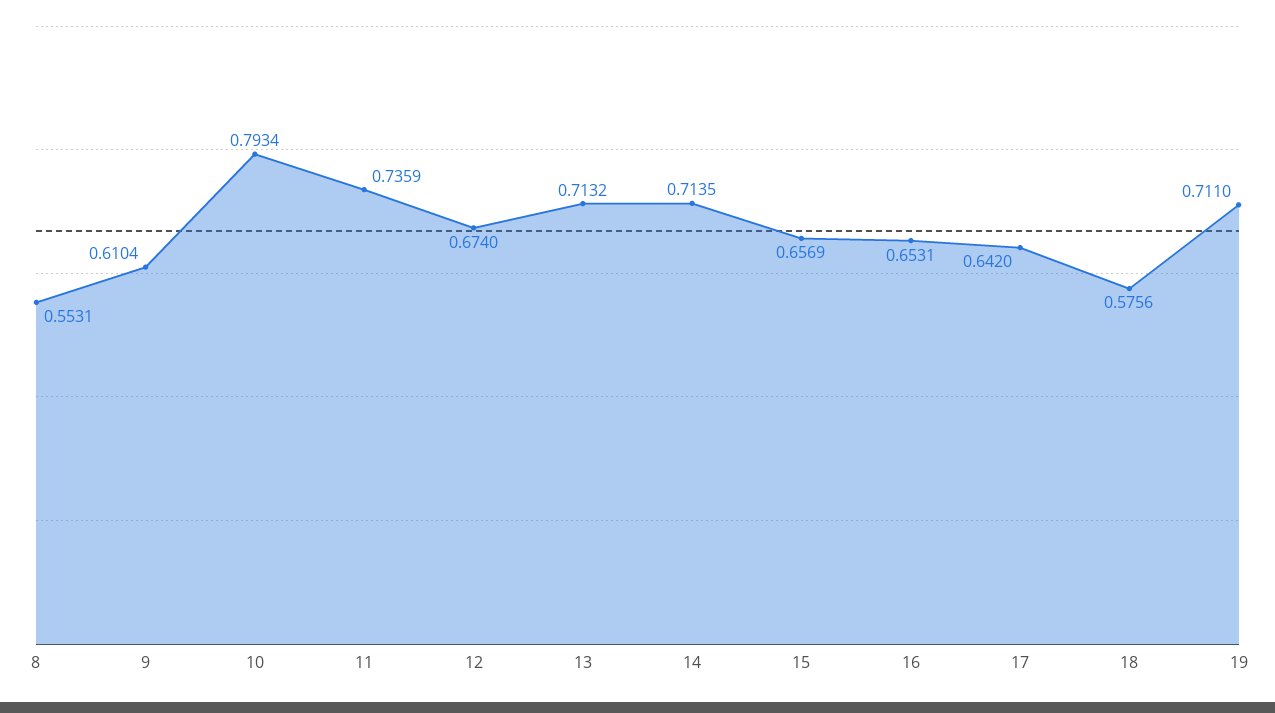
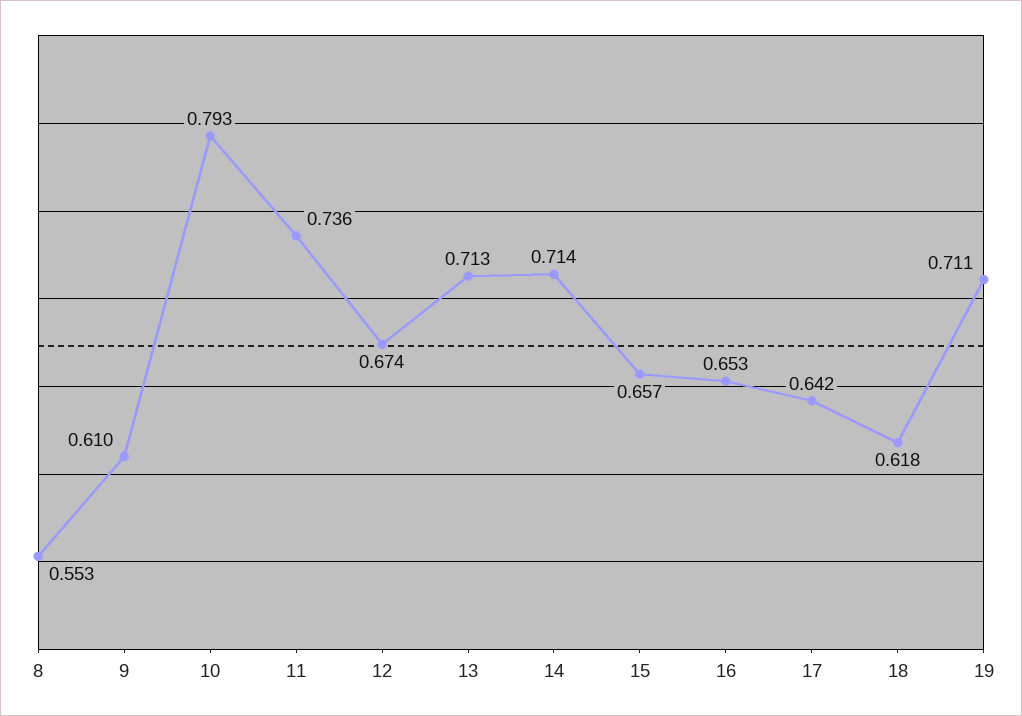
18: 0.5756 -> 0.618

